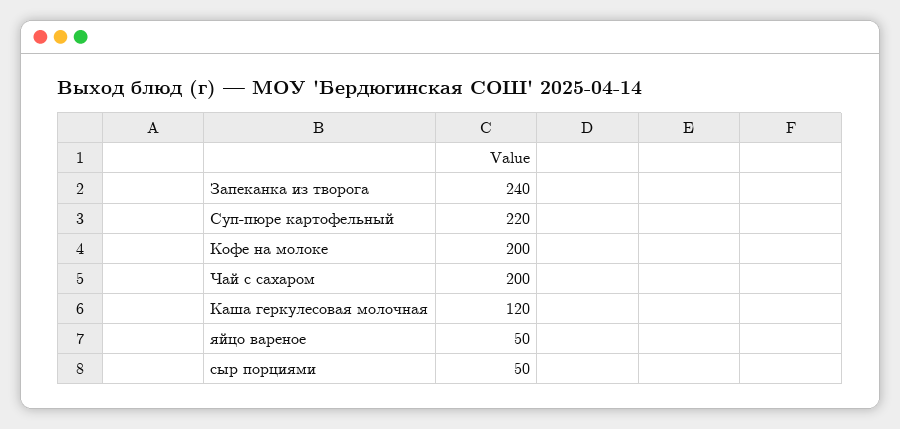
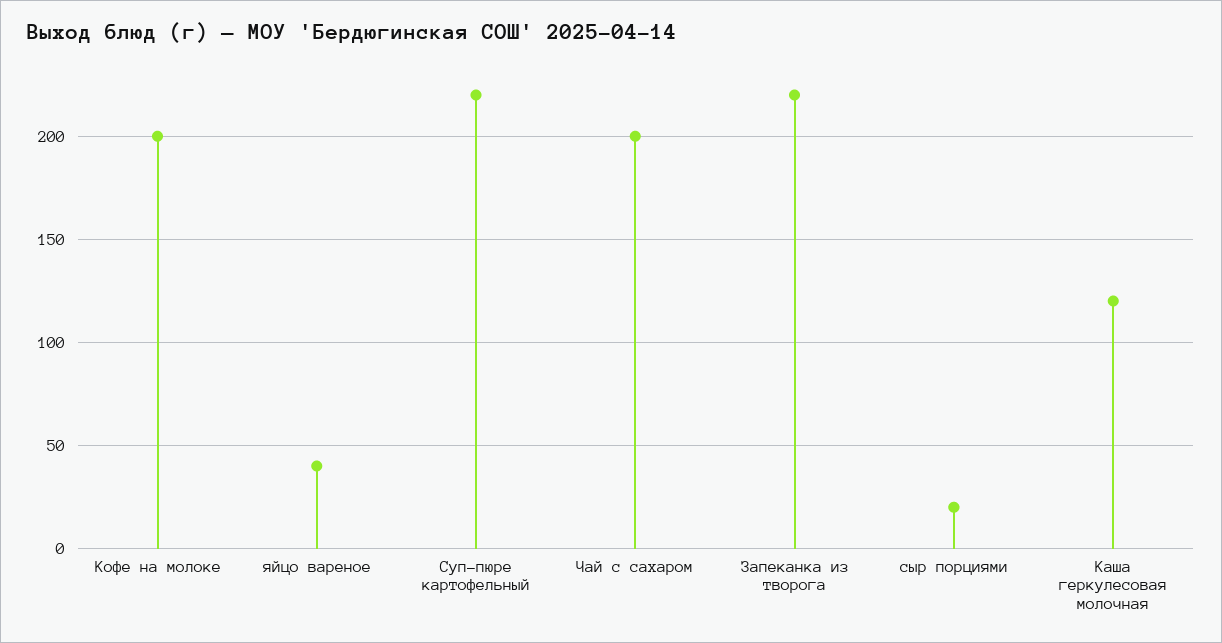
Запеканка из творога: 240 -> 220
яйцо вареное: 50 -> 40
сыр порциями: 50 -> 20

